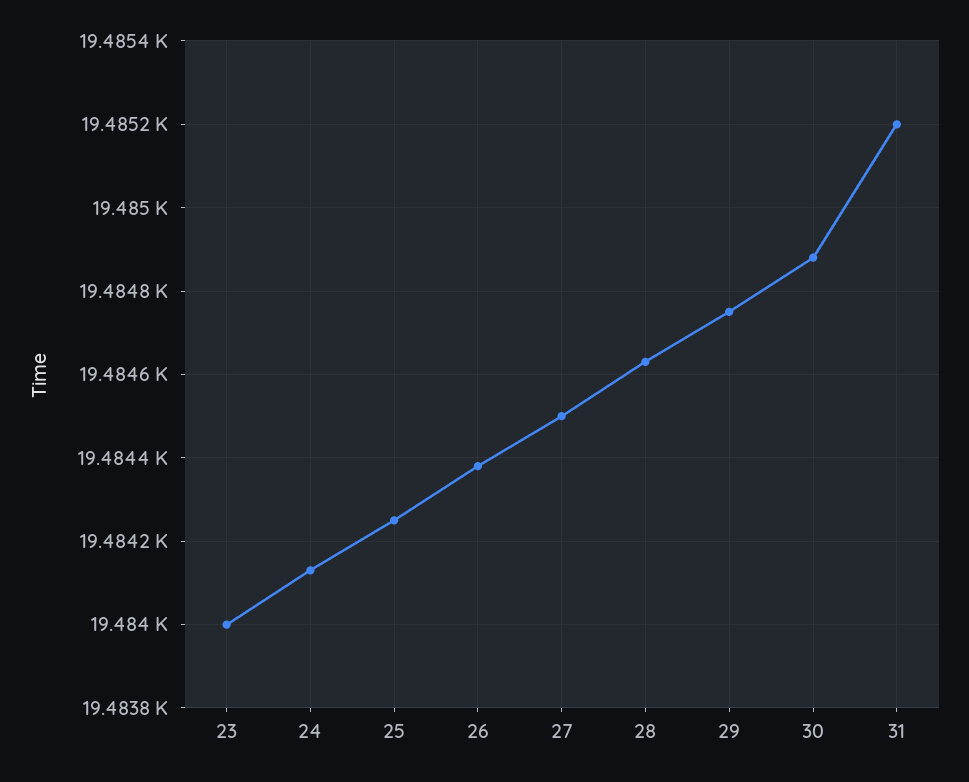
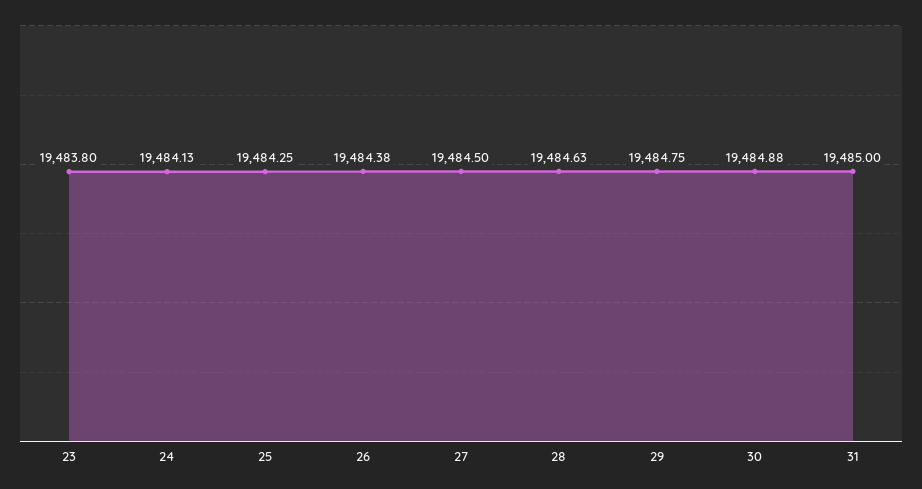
23: 19484 -> 19483.8
31: 19485.2 -> 19485

